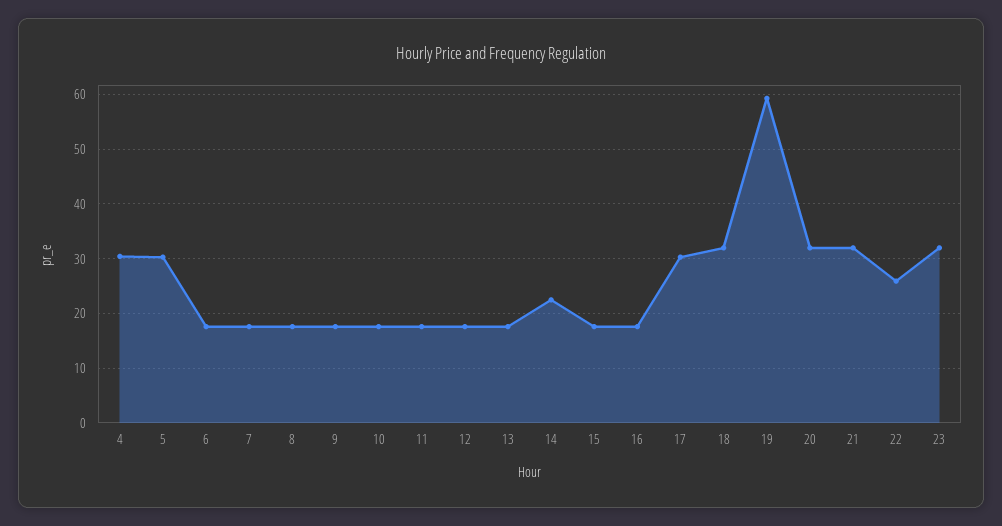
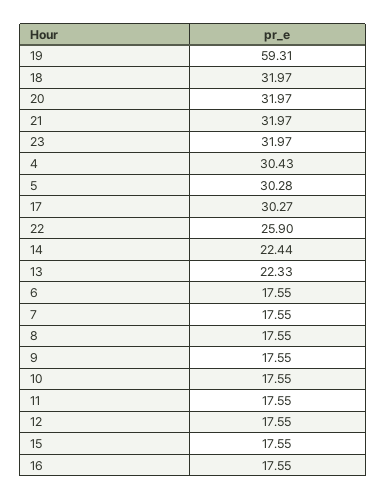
13: 18 -> 22.33

